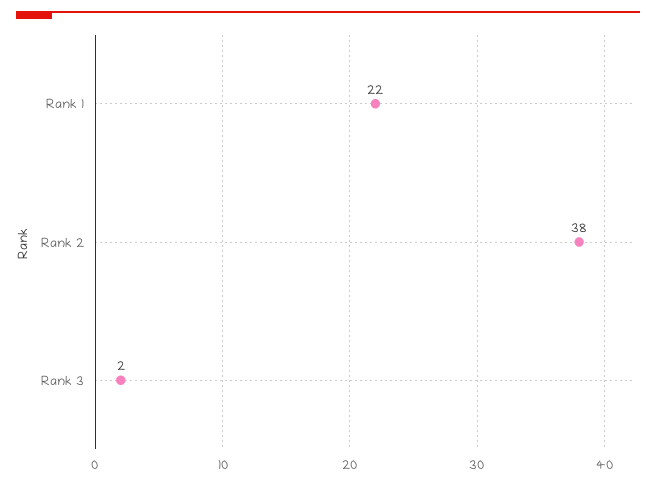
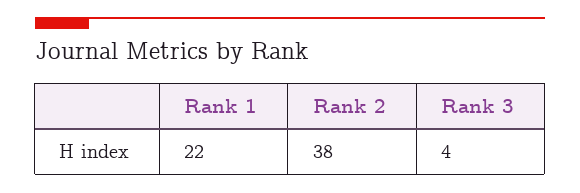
Rank 3: 2 -> 4

